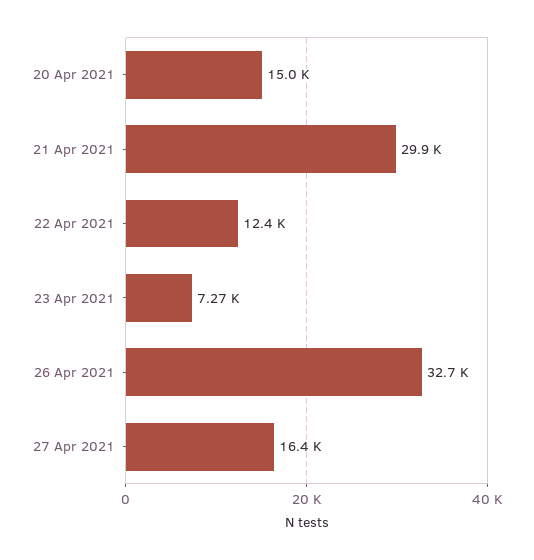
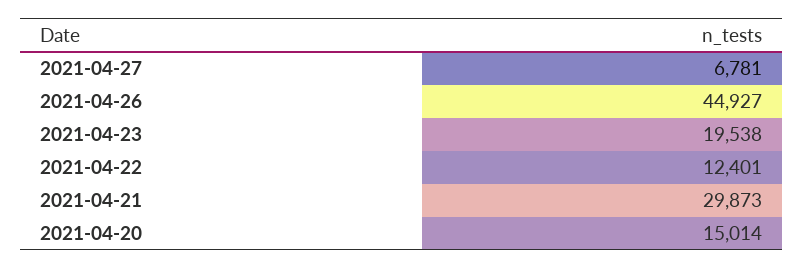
23 Apr 2021: 7270 -> 19538
26 Apr 2021: 32700 -> 44927
27 Apr 2021: 16400 -> 6781

